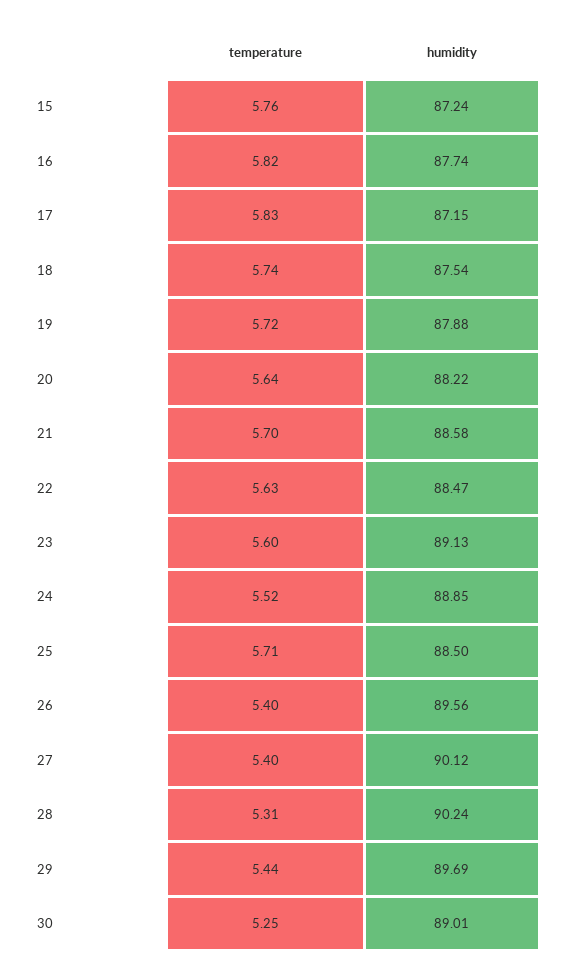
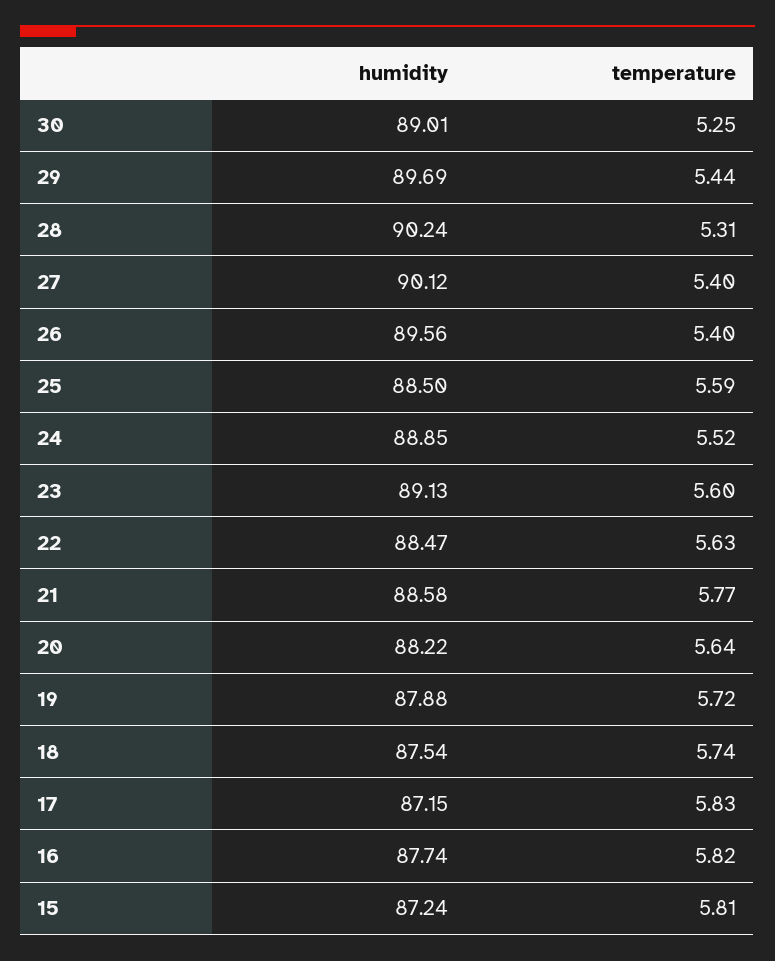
temperature, 15: 5.76 -> 5.81
temperature, 21: 5.7 -> 5.77
temperature, 25: 5.71 -> 5.59

